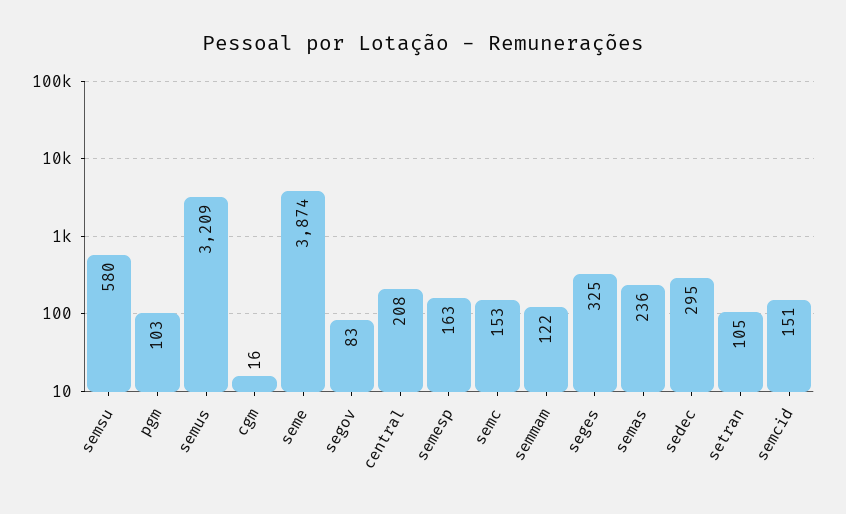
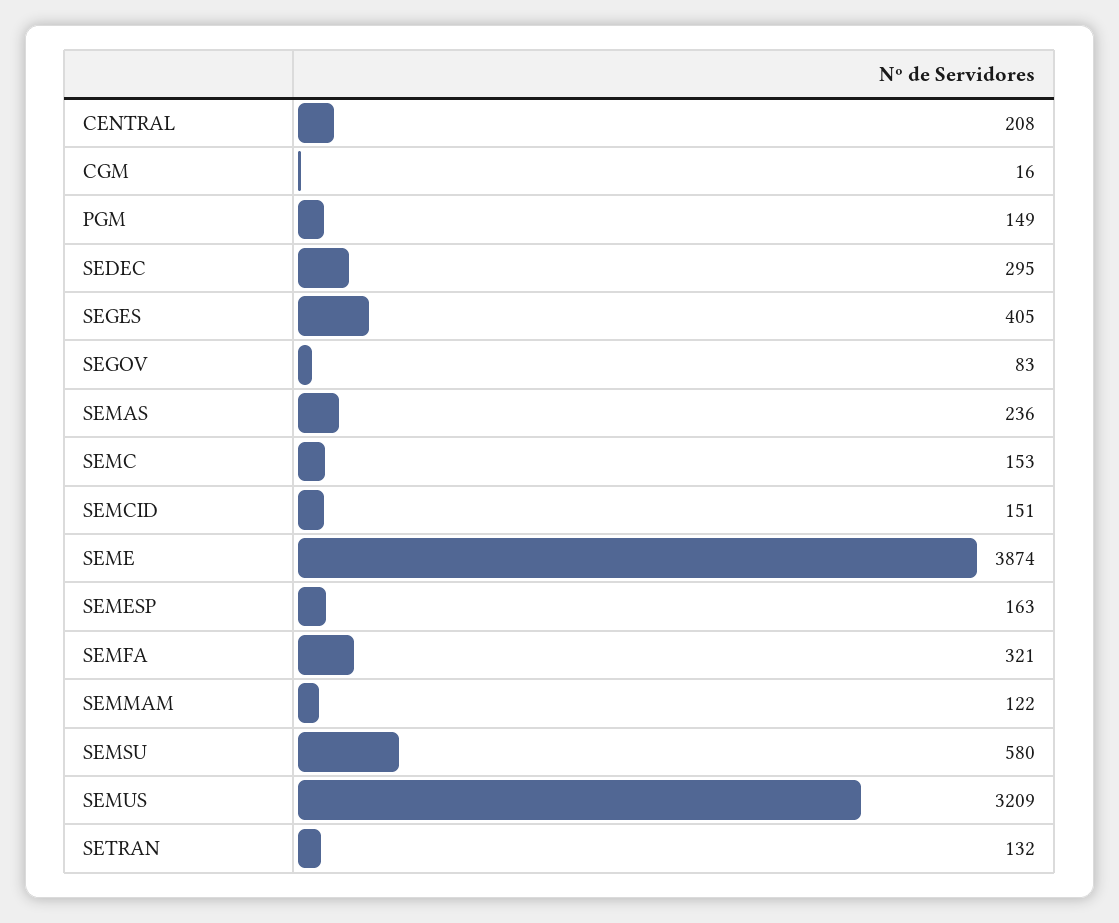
pgm: 103 -> 149
seges: 325 -> 405
setran: 105 -> 132
SEMFA: none -> 321

